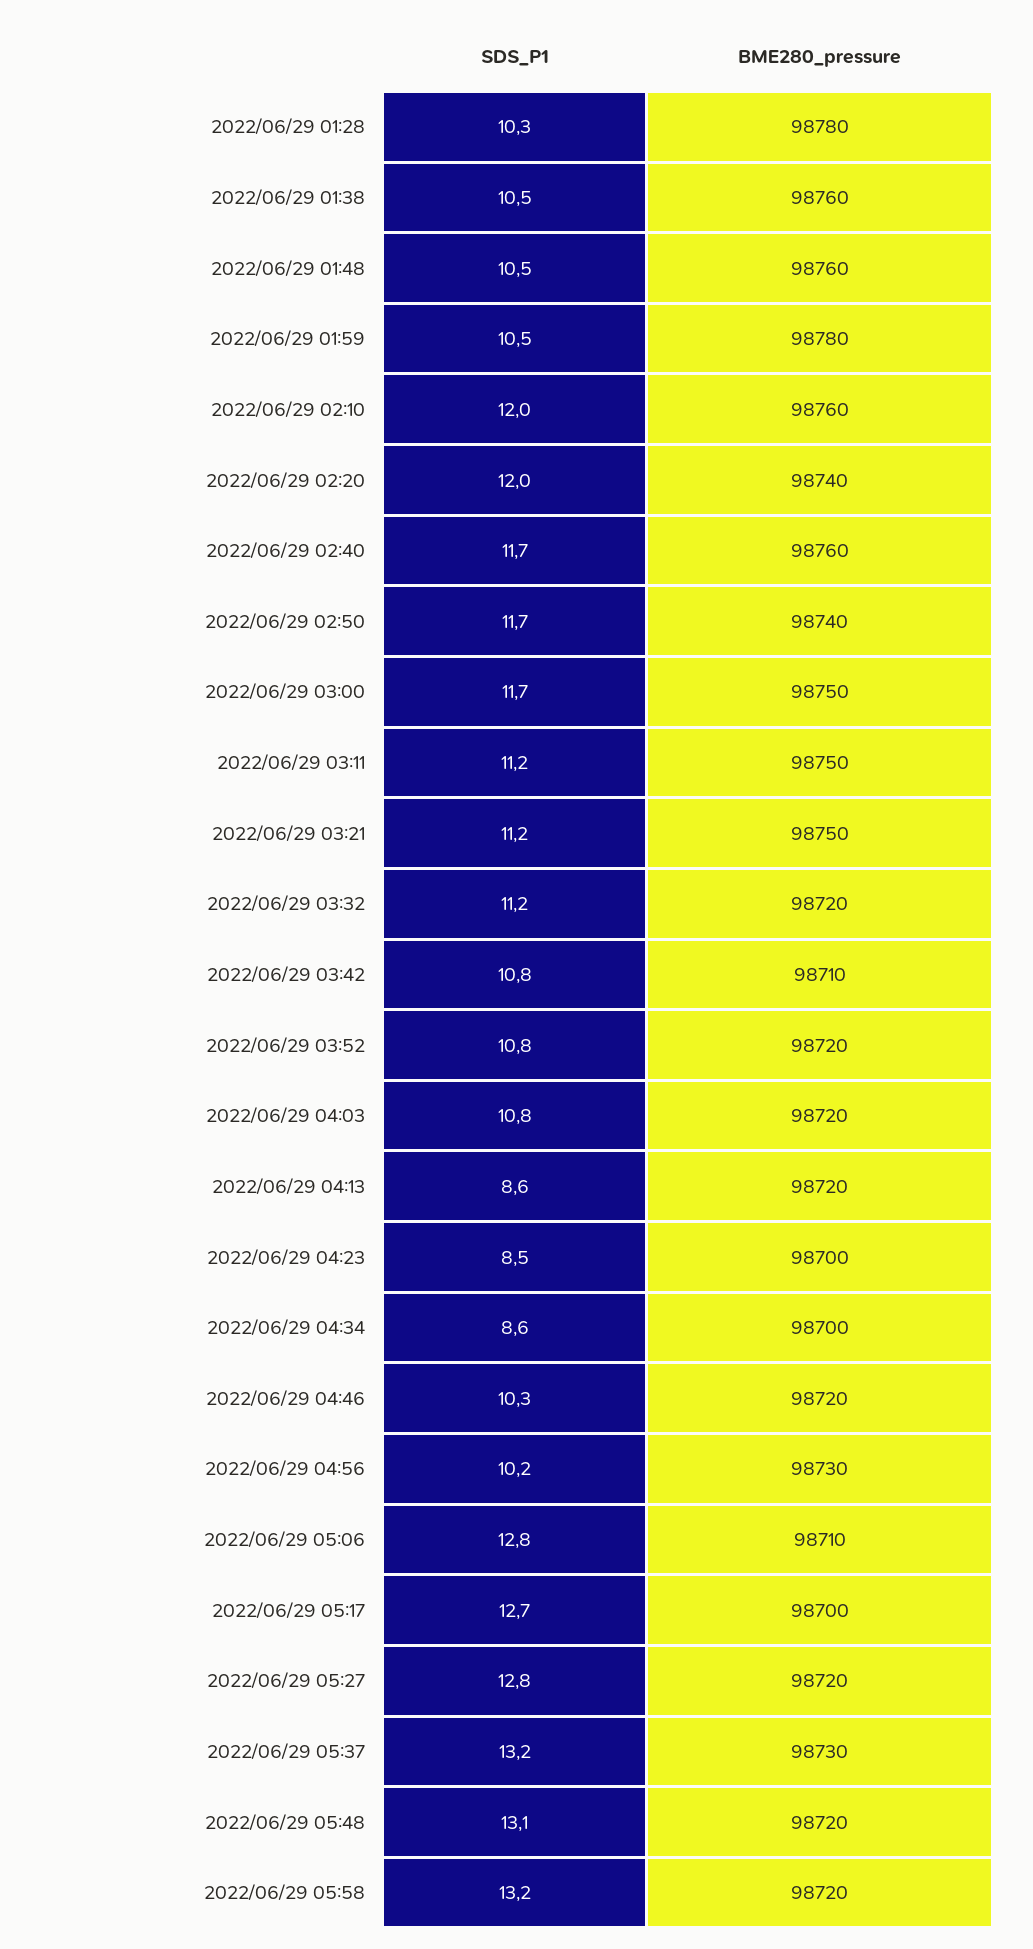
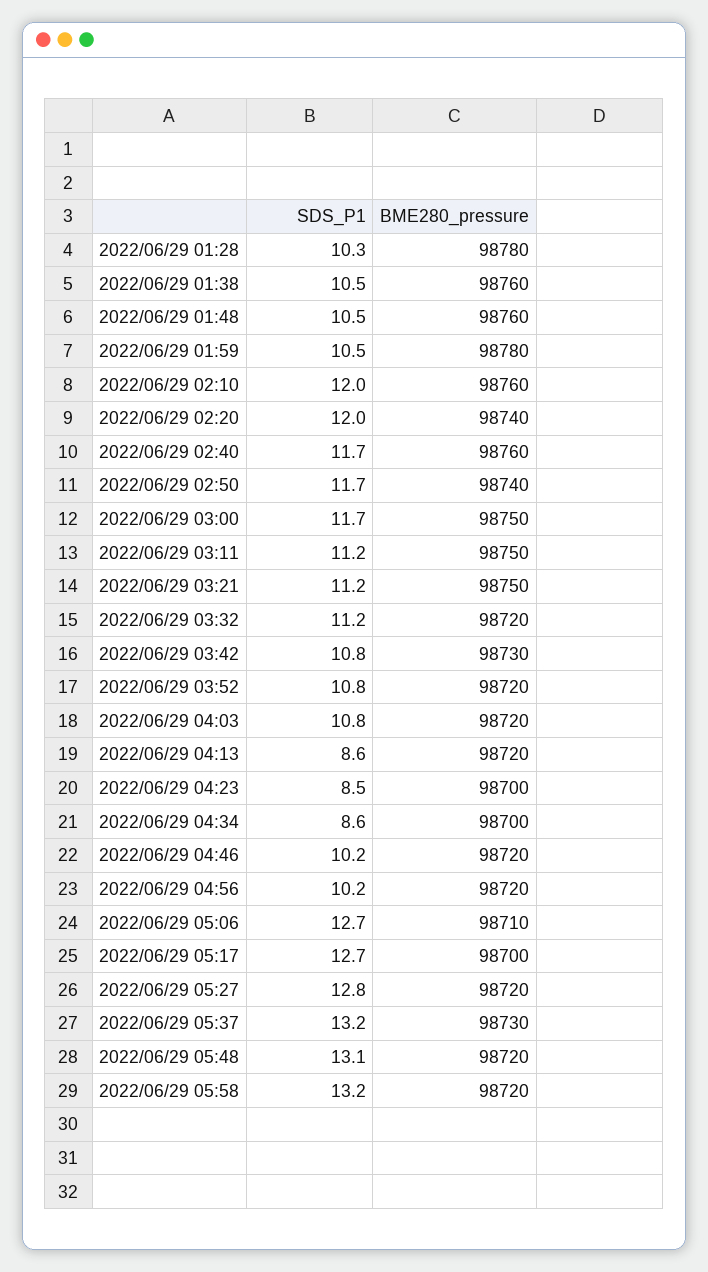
BME280_pressure, 2022/06/29 03:42: 98710 -> 98730
SDS_P1, 2022/06/29 04:46: 10.3 -> 10.2
BME280_pressure, 2022/06/29 04:56: 98730 -> 98720
SDS_P1, 2022/06/29 05:06: 12.8 -> 12.7

